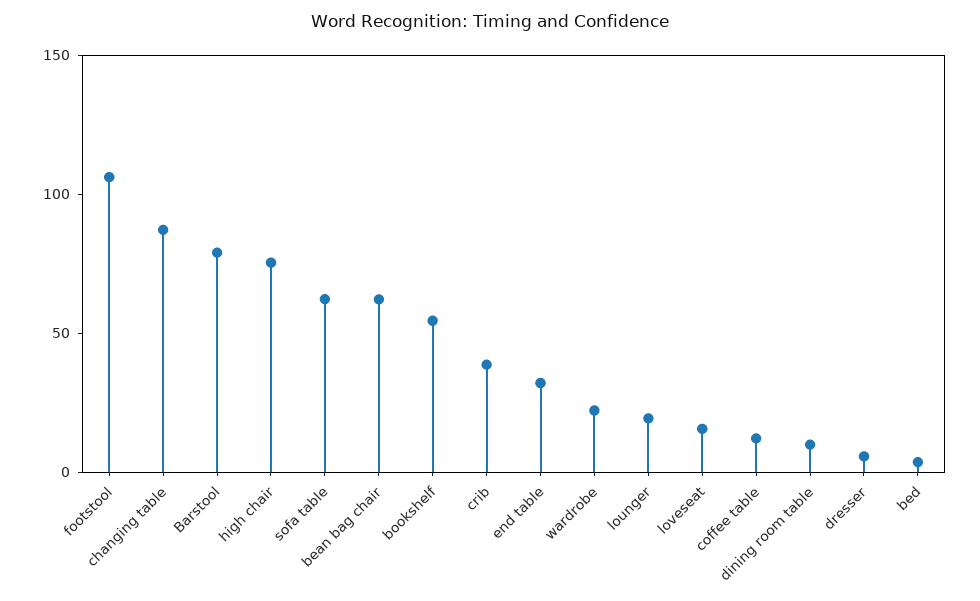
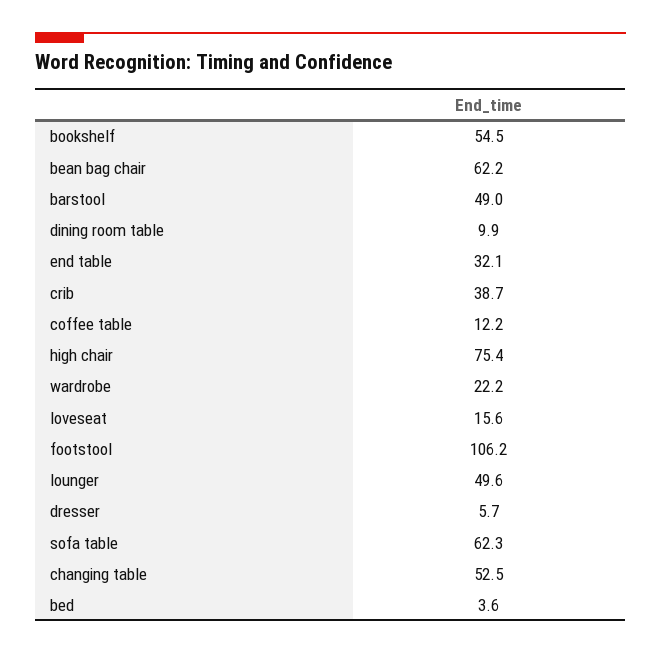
changing table: 90 -> 52.5
Barstool: 80 -> 49
lounger: 20 -> 49.6

